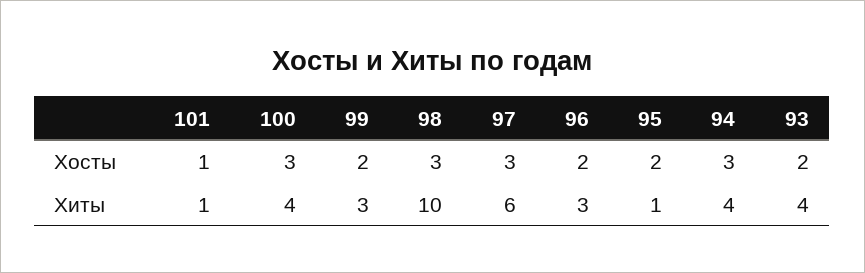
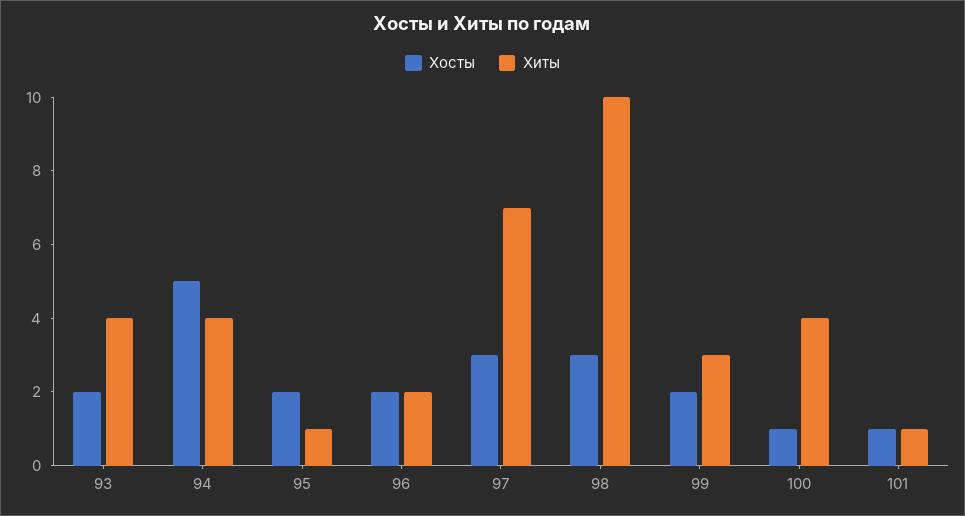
Хосты, 100: 3 -> 1
Хосты, 94: 3 -> 5
Хиты, 97: 6 -> 7
Хиты, 96: 3 -> 2

